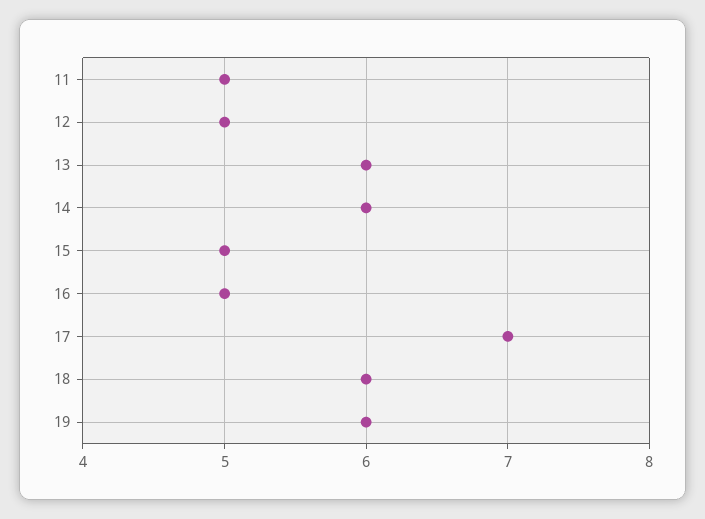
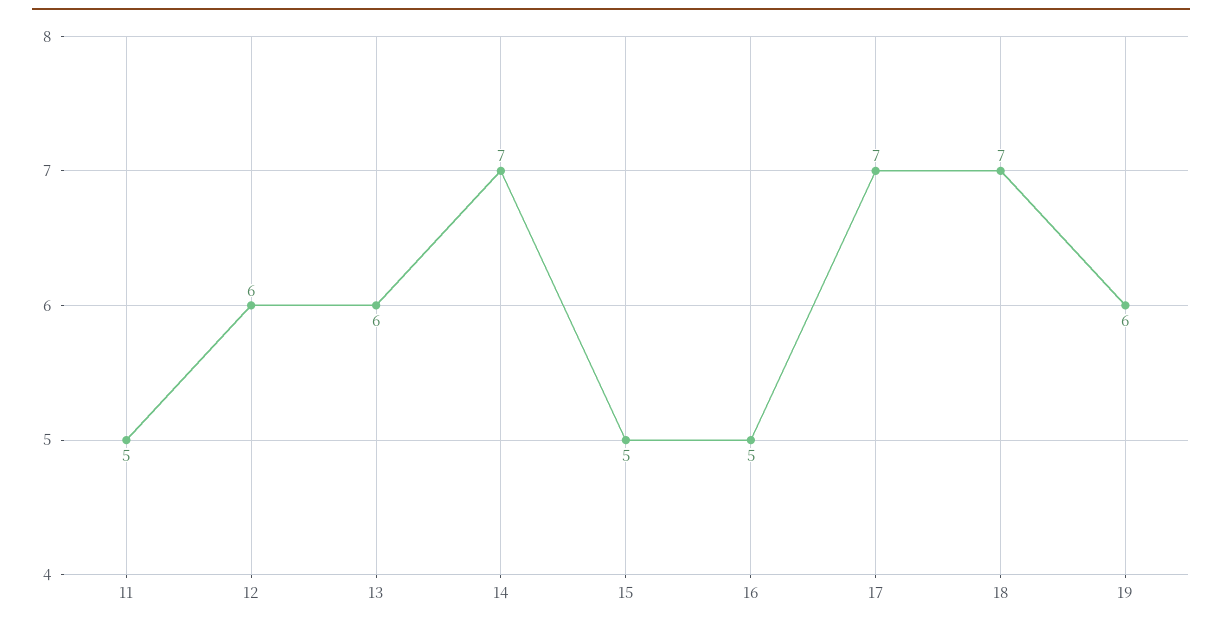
12: 5 -> 6
14: 6 -> 7
18: 6 -> 7

